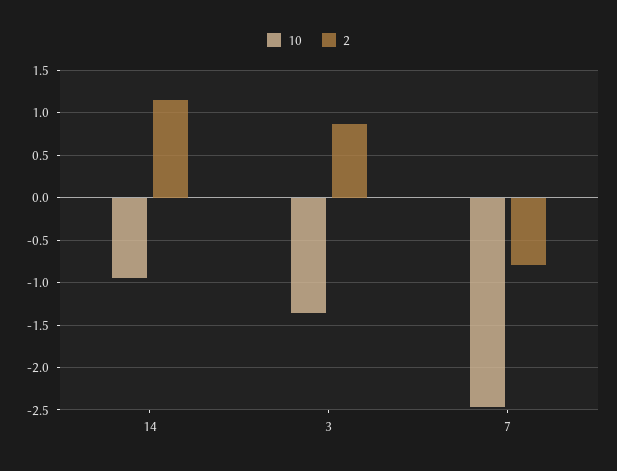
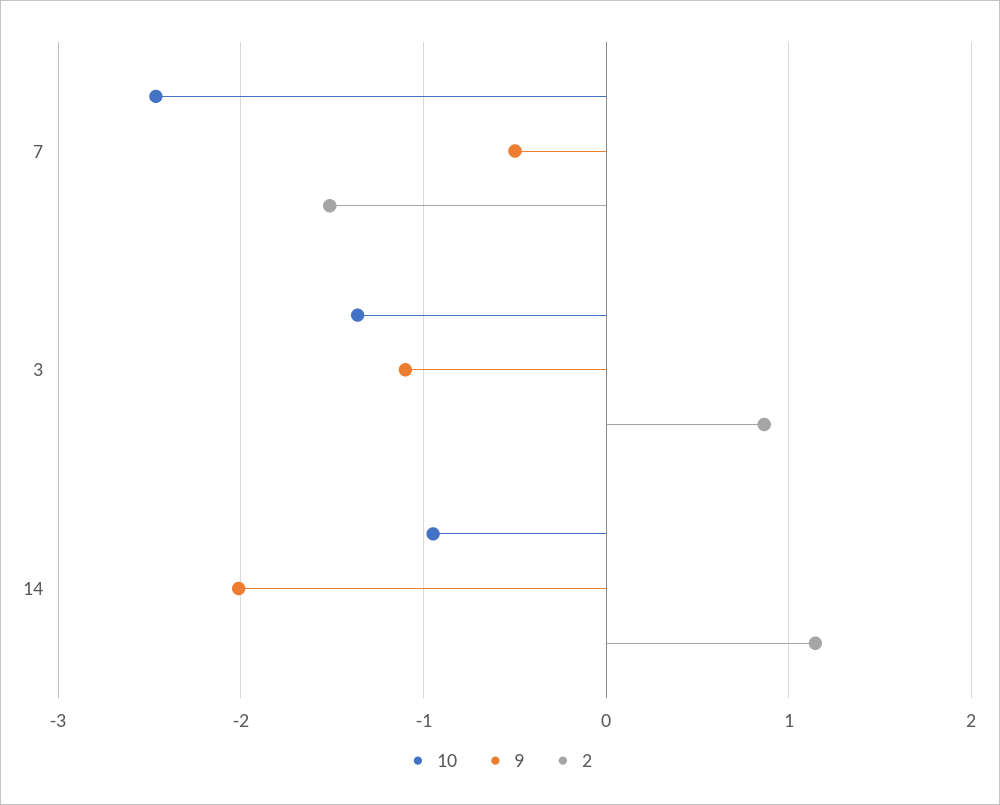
2, 7: -0.8 -> -1.5
9, 7: none -> -0.5
9, 3: none -> -1.1
9, 14: none -> -2

